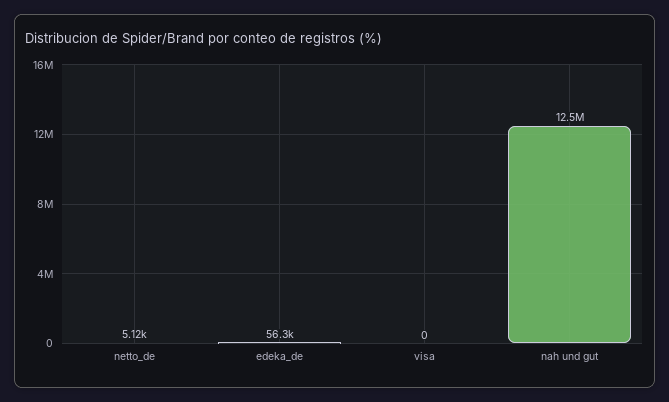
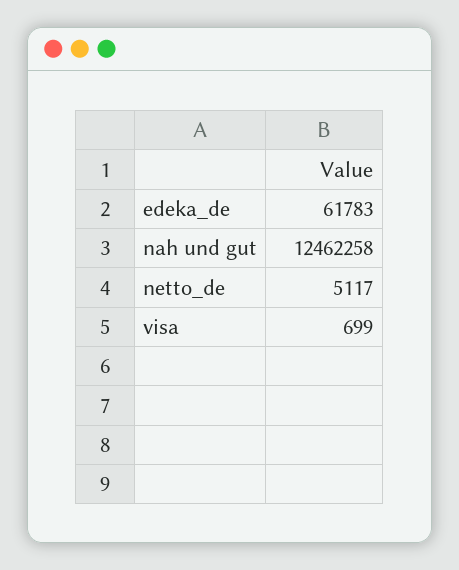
edeka_de: 56300 -> 61783
visa: 0 -> 699

